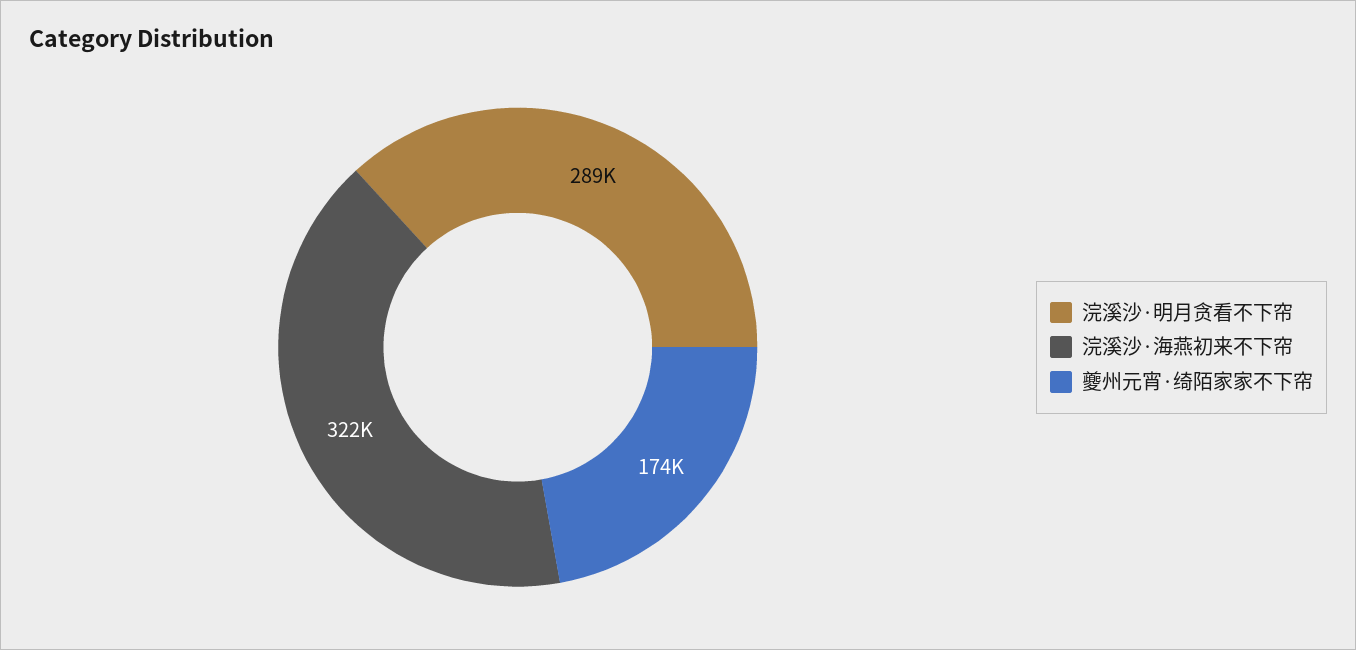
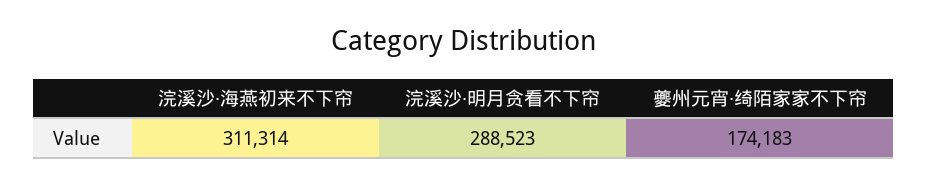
浣溪沙·海燕初来不下帘: 322000 -> 311314

